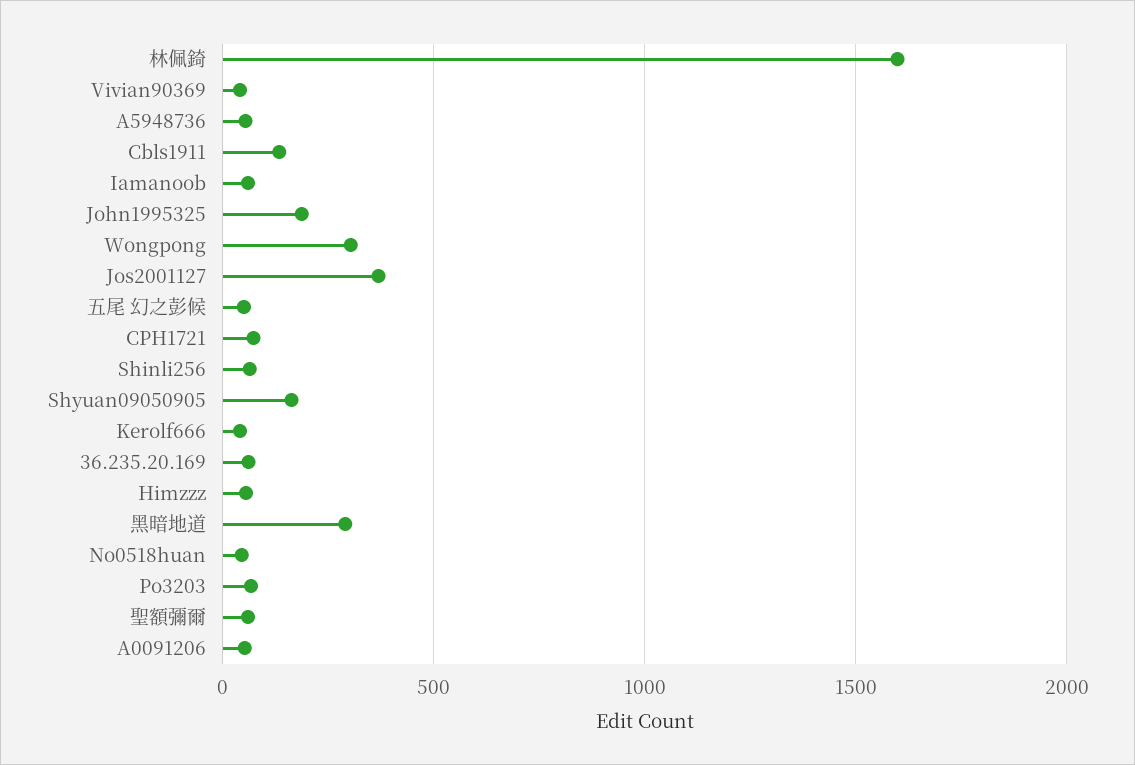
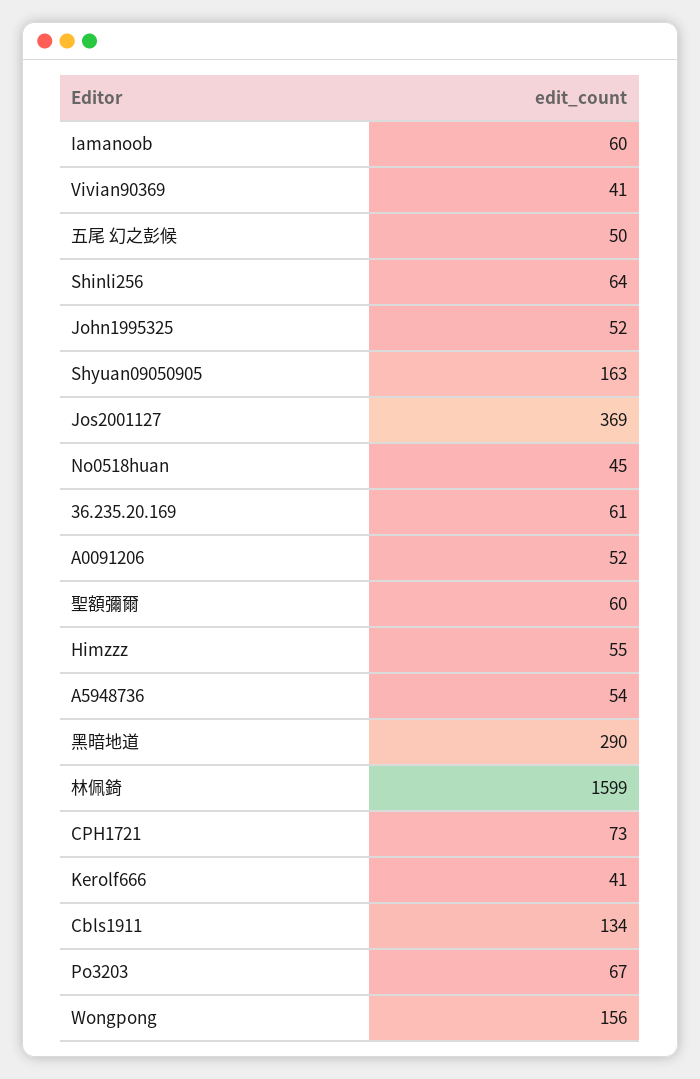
John1995325: 200 -> 52
Wongpong: 300 -> 156

